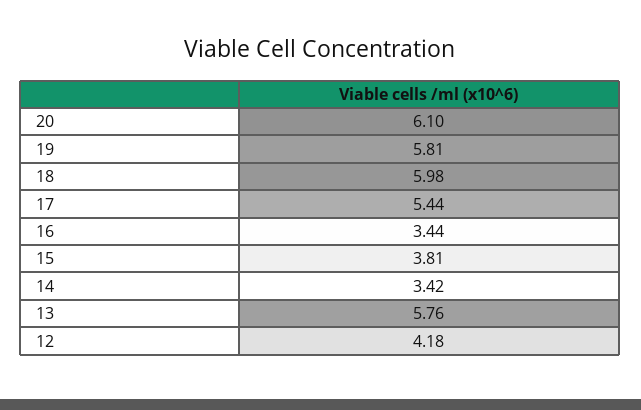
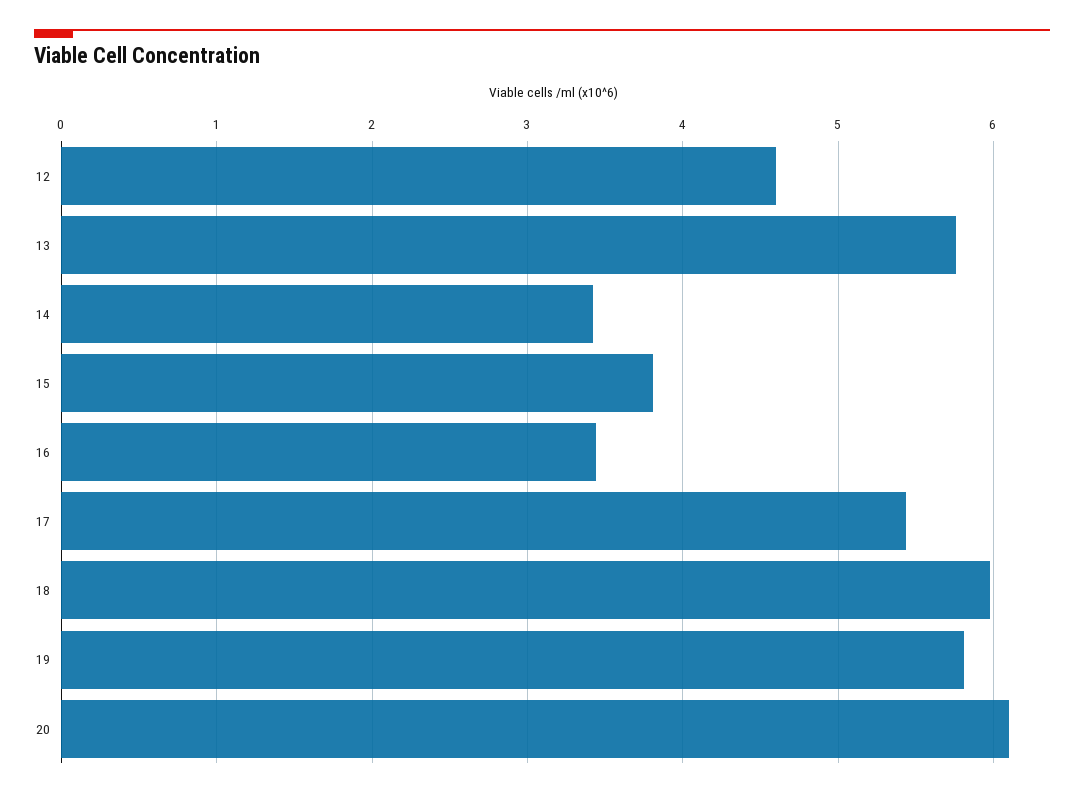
12: 4.18 -> 4.6

